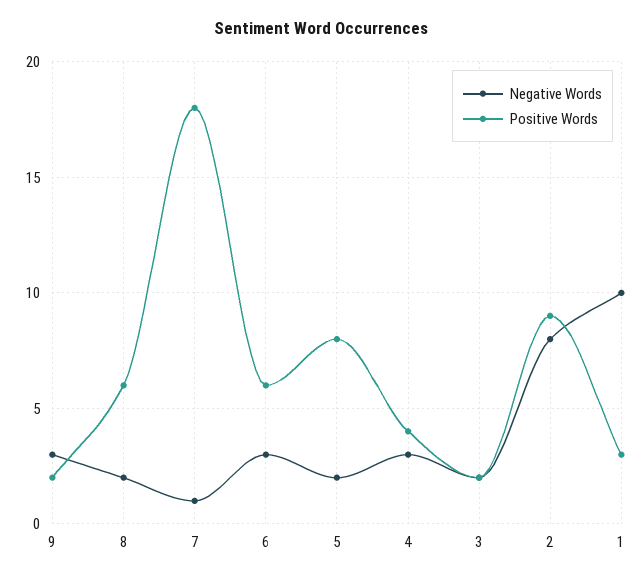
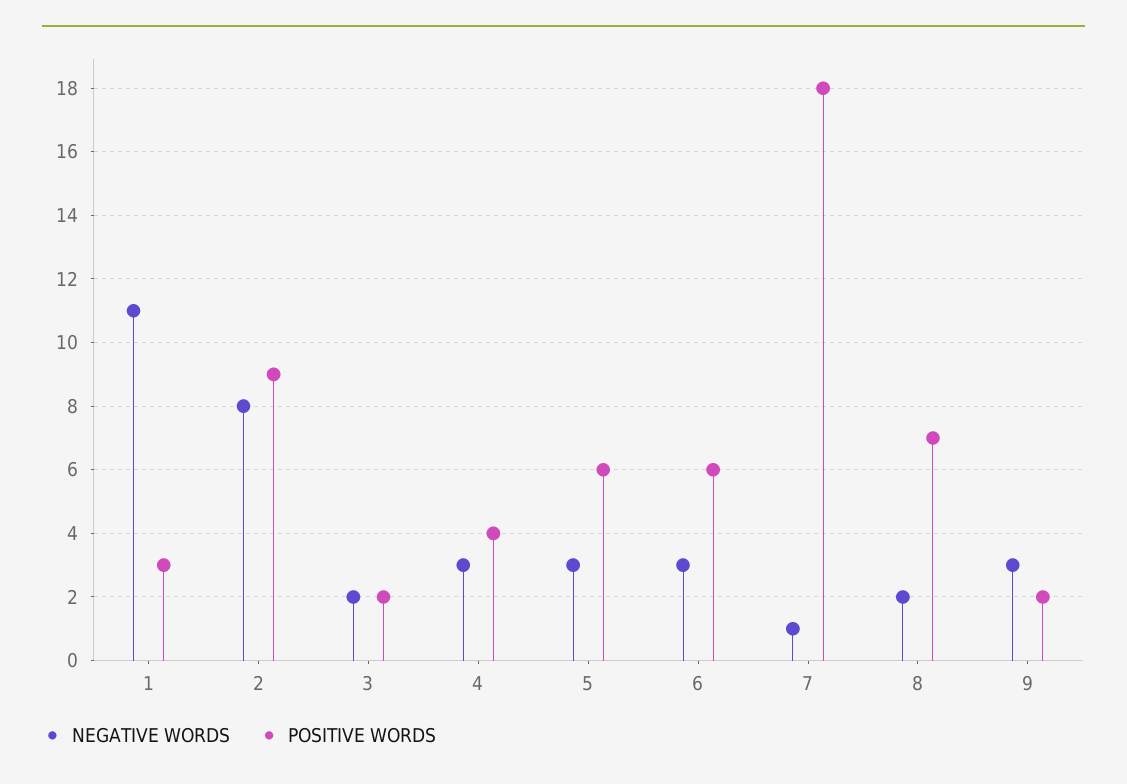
Positive Words, 8: 6 -> 7
Negative Words, 5: 2 -> 3
Positive Words, 5: 8 -> 6
Negative Words, 1: 10 -> 11

